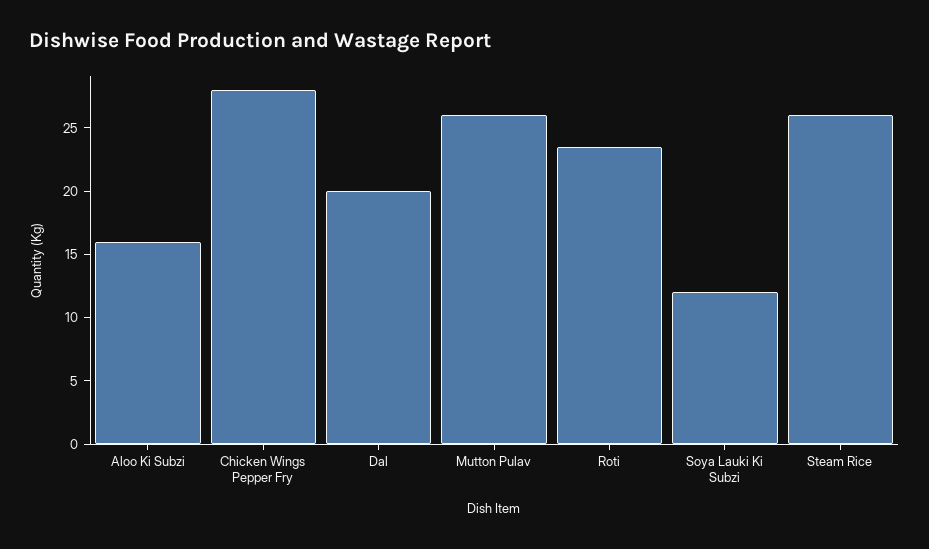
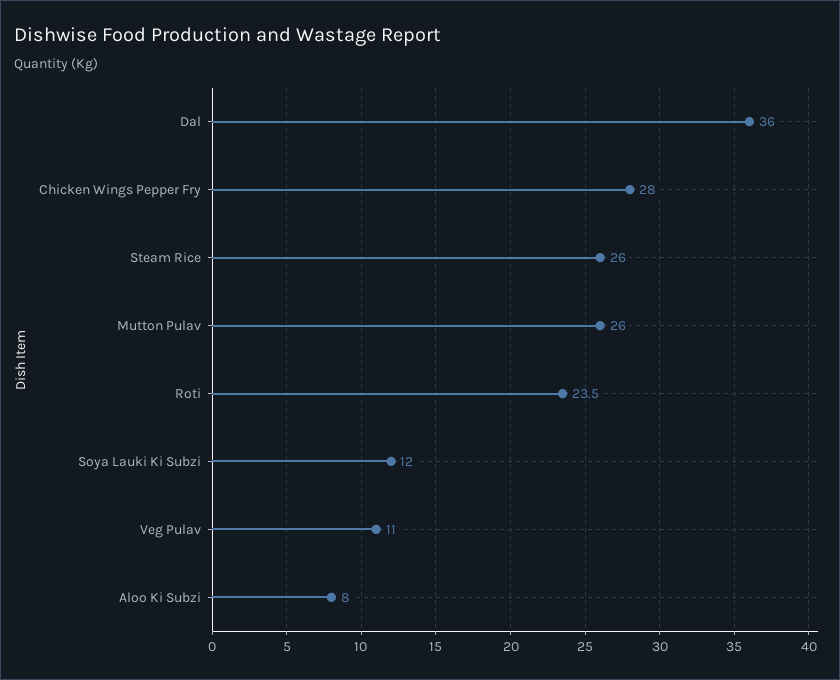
Aloo Ki Subzi: 16 -> 8
Dal: 20 -> 36
Veg Pulav: none -> 11

